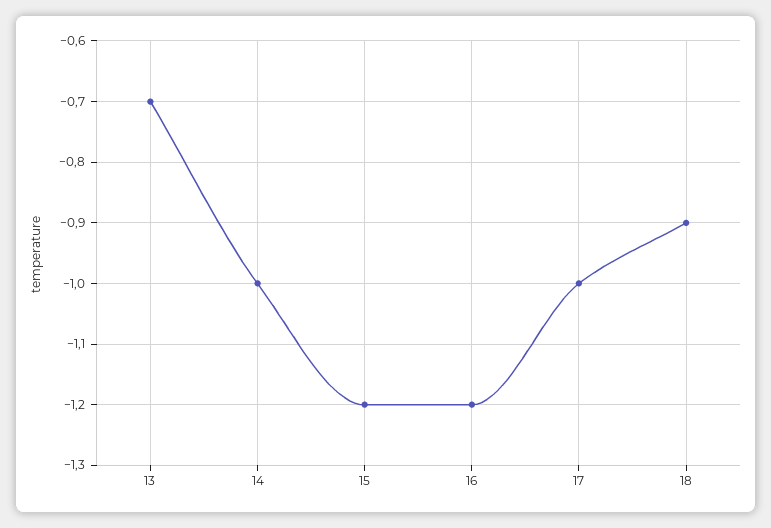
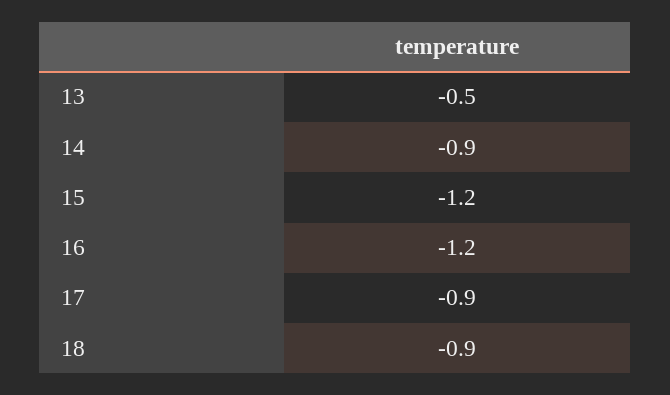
13: -0.7 -> -0.5
14: -1 -> -0.9
17: -1 -> -0.9

